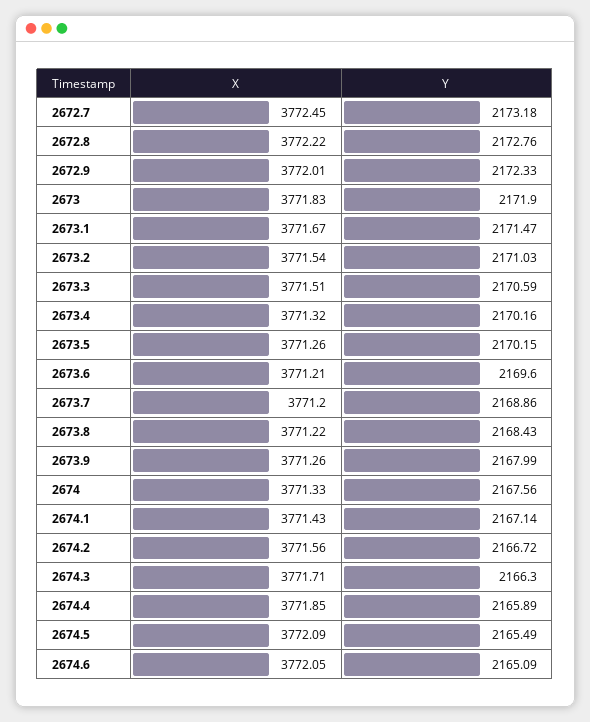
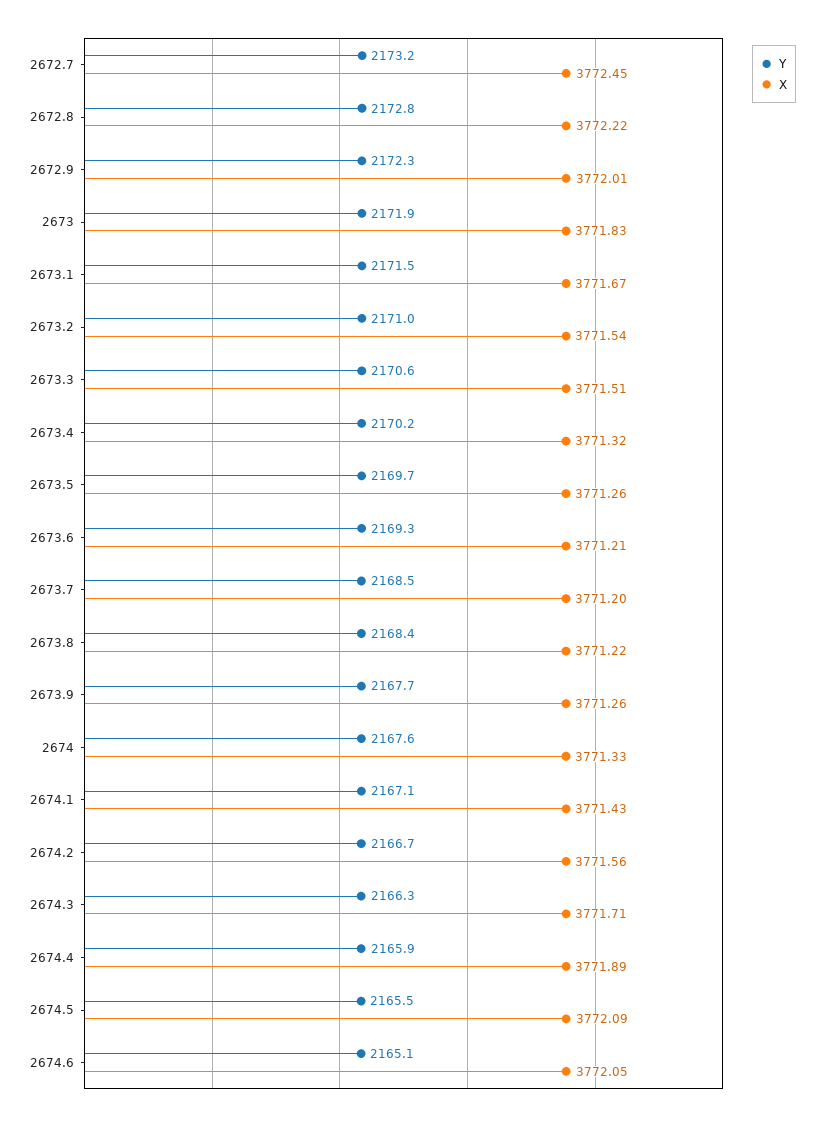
Y, 2673.5: 2170.15 -> 2169.7
Y, 2673.6: 2169.6 -> 2169.3
Y, 2673.7: 2168.86 -> 2168.5
Y, 2673.9: 2167.99 -> 2167.7
X, 2674.4: 3771.85 -> 3771.89

